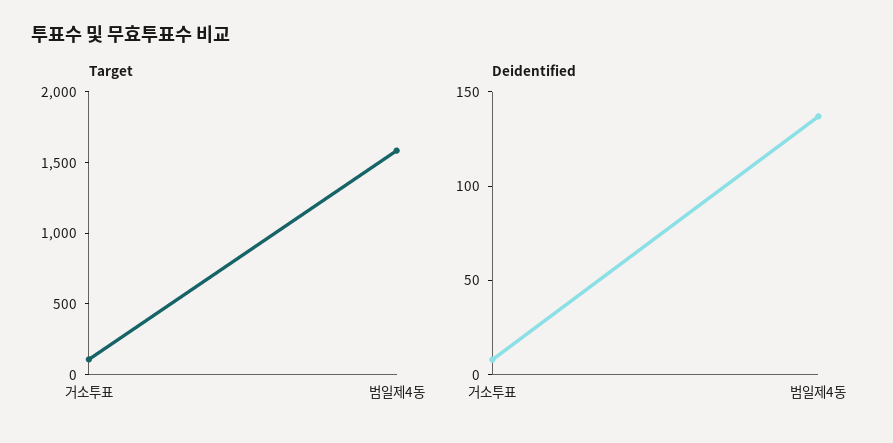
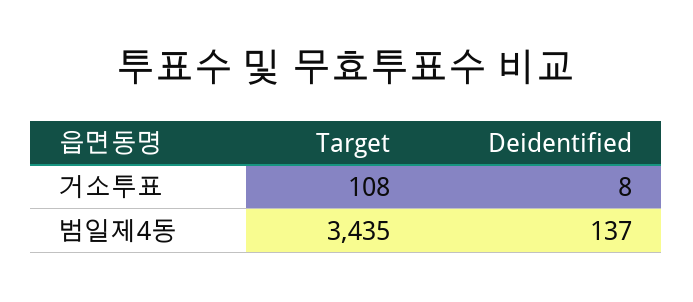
Target, 범일제4동: 1600 -> 3435

